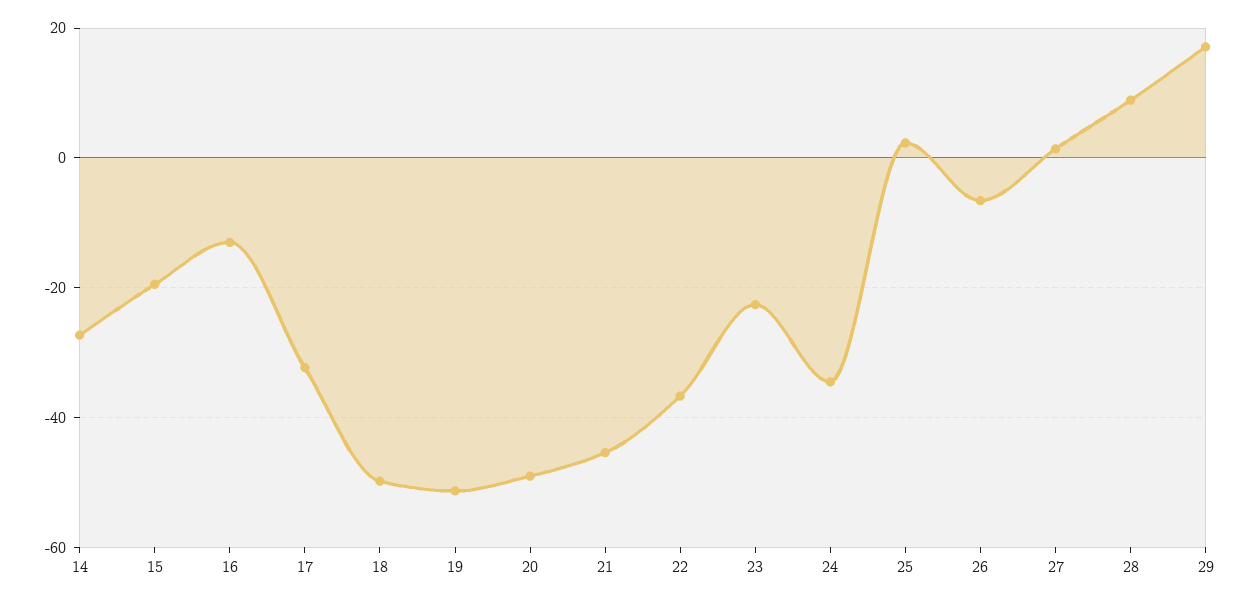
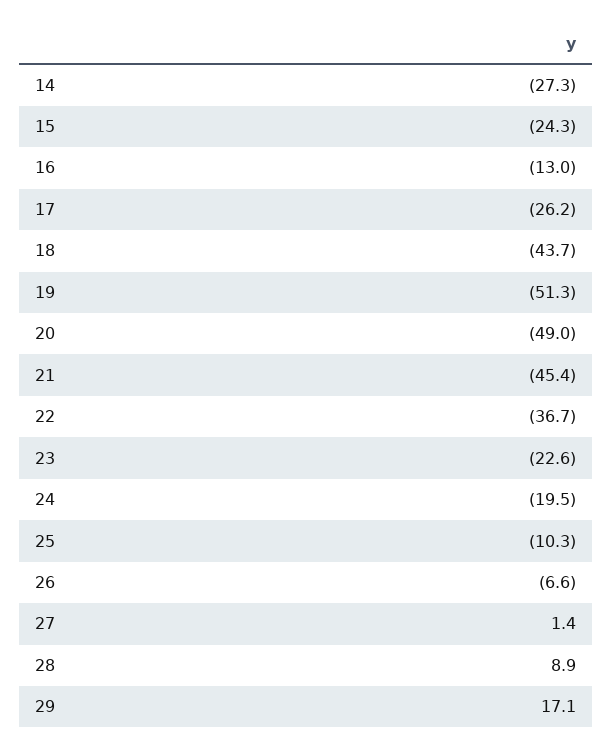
15: -20 -> -24.3
17: -32 -> -26.2
18: -50 -> -43.7
24: -34 -> -19.5
25: 2 -> -10.3

